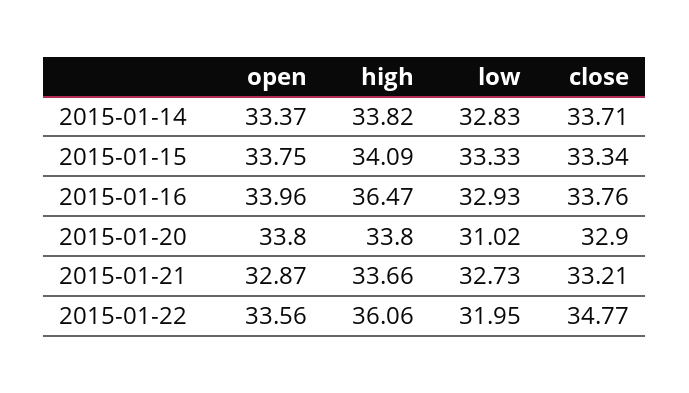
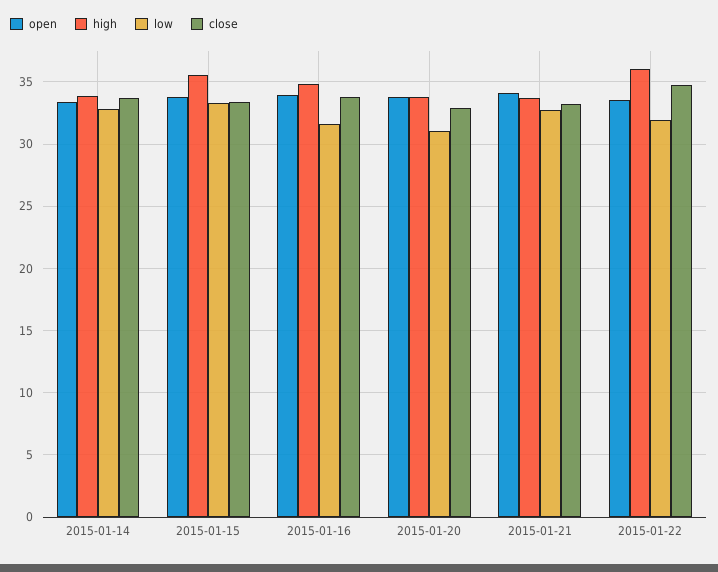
high, 2015-01-15: 34.09 -> 35.5
high, 2015-01-16: 36.47 -> 35
low, 2015-01-16: 32.93 -> 31.5
open, 2015-01-21: 32.87 -> 34

